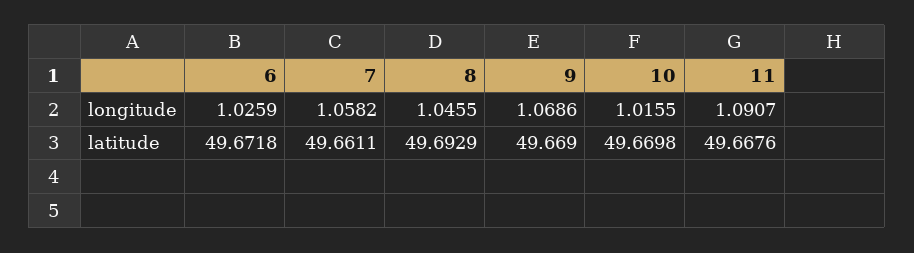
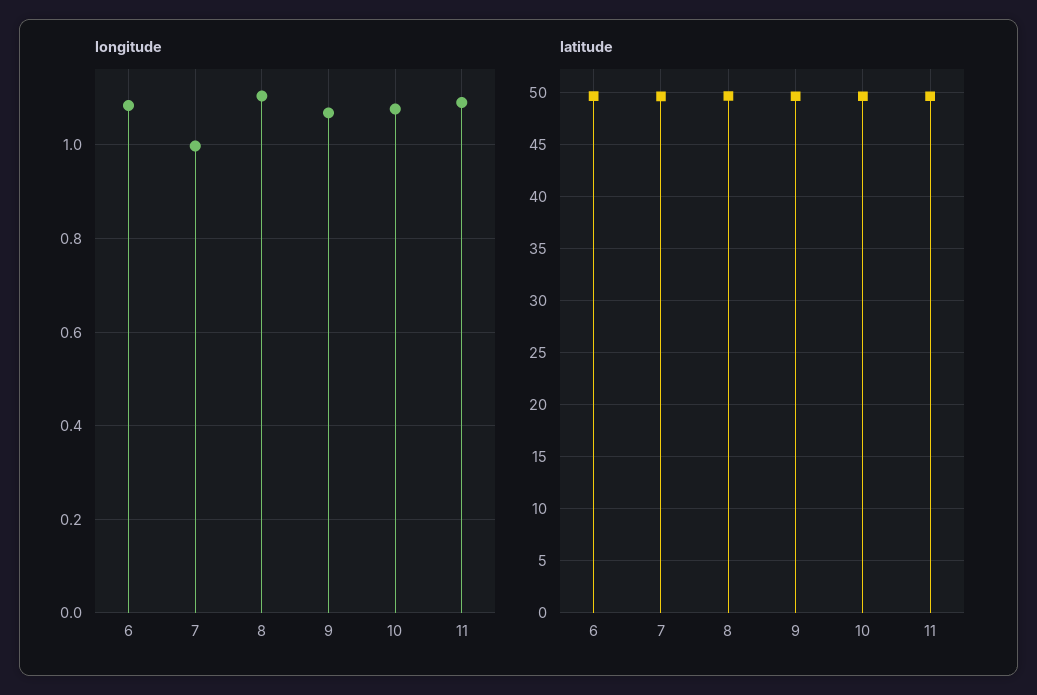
longitude, 6: 1.0259 -> 1.08
longitude, 7: 1.0582 -> 1
longitude, 8: 1.0455 -> 1.1
longitude, 10: 1.0155 -> 1.08

